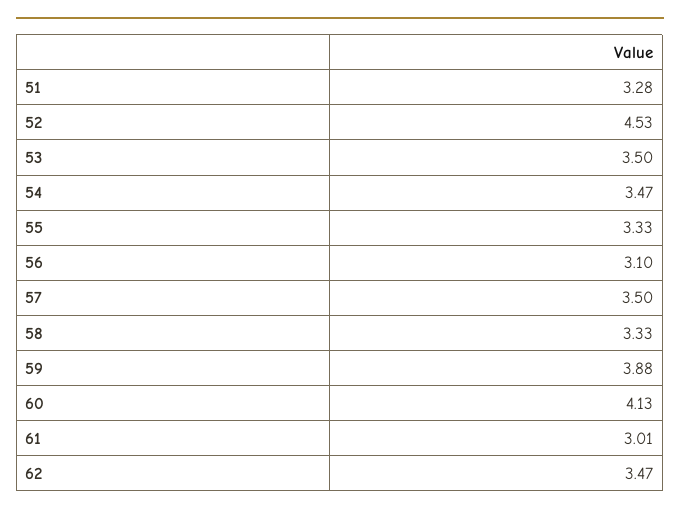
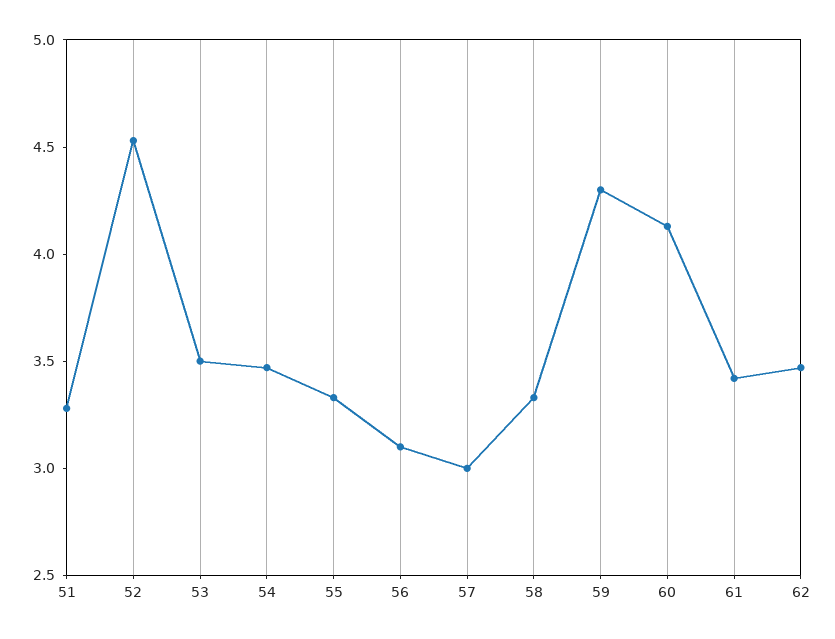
57: 3.5 -> 3
59: 3.88 -> 4.3
61: 3.01 -> 3.4

